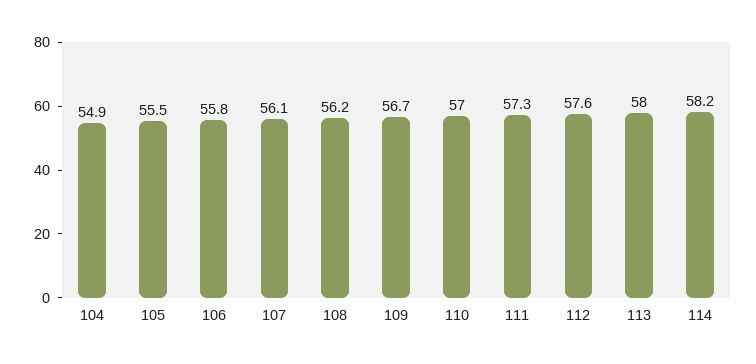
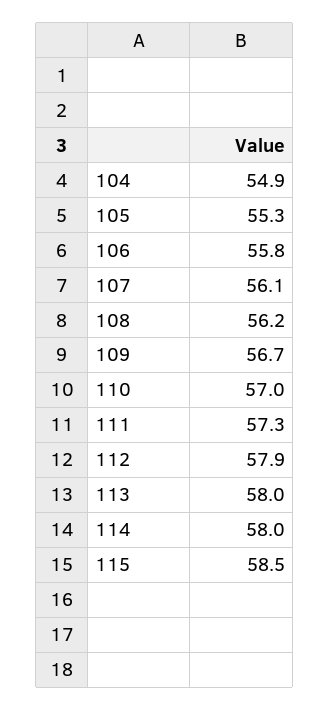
105: 55.5 -> 55.3
112: 57.6 -> 57.9
114: 58.2 -> 58
115: none -> 58.5

